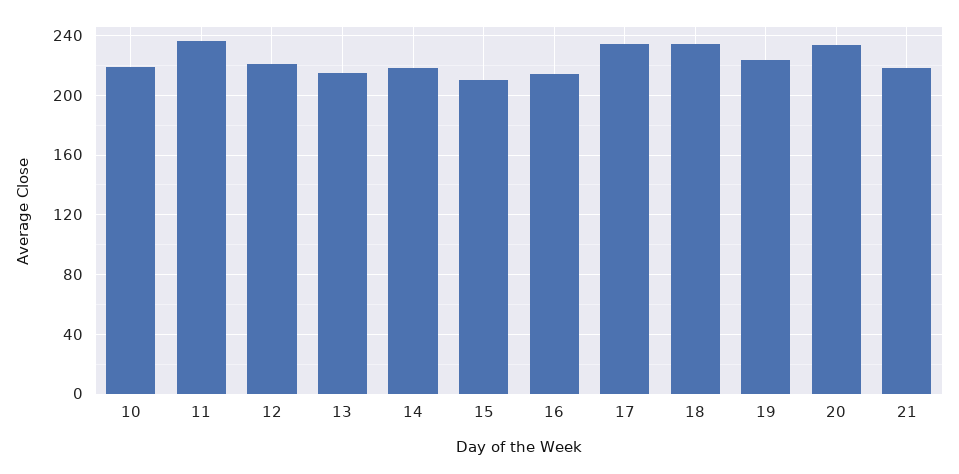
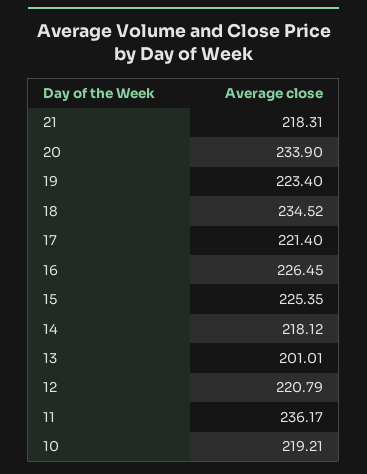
13: 215 -> 201.01
15: 210 -> 225.35
16: 215 -> 226.45
17: 235 -> 221.4

